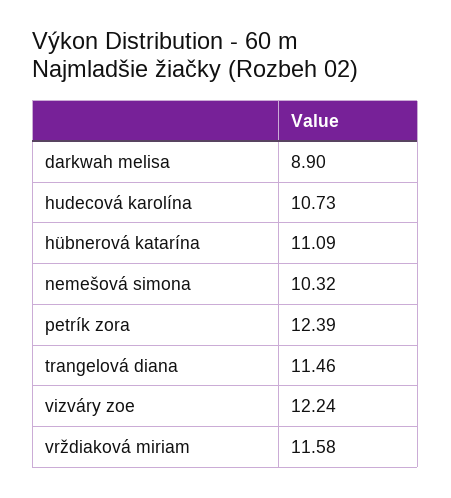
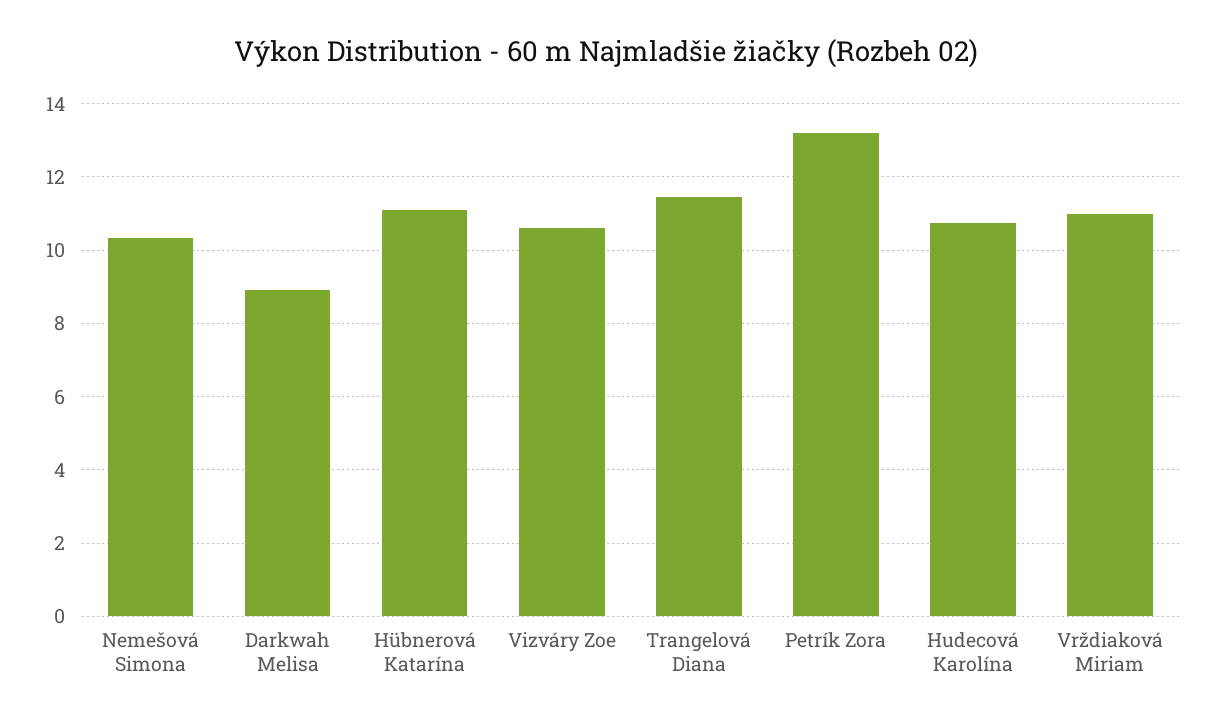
petrík zora: 12.39 -> 13.2
vizváry zoe: 12.24 -> 10.6
vrždiaková miriam: 11.58 -> 11

